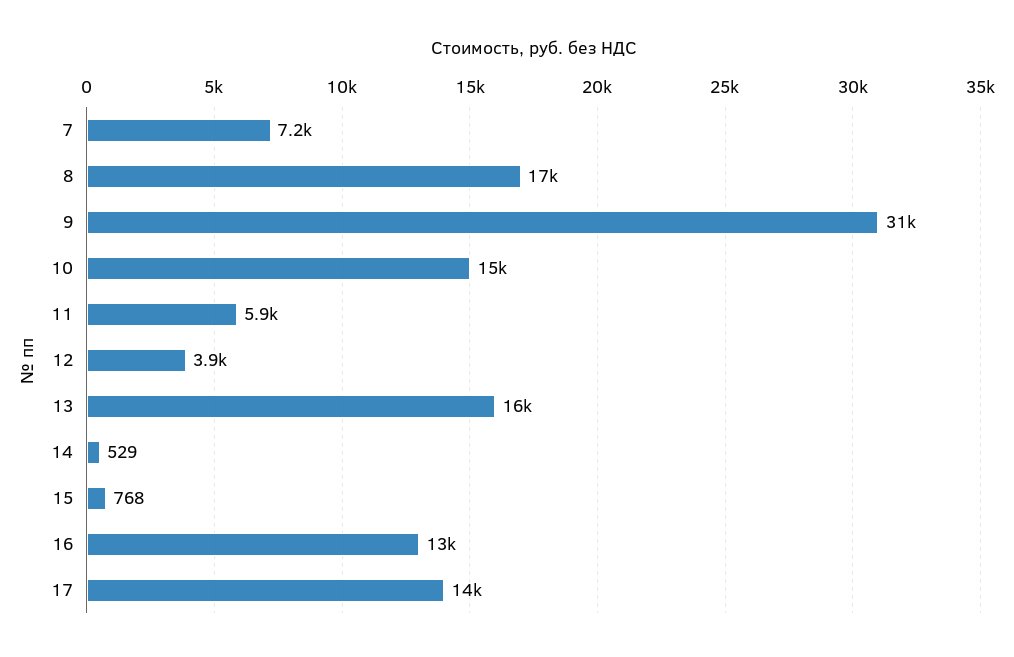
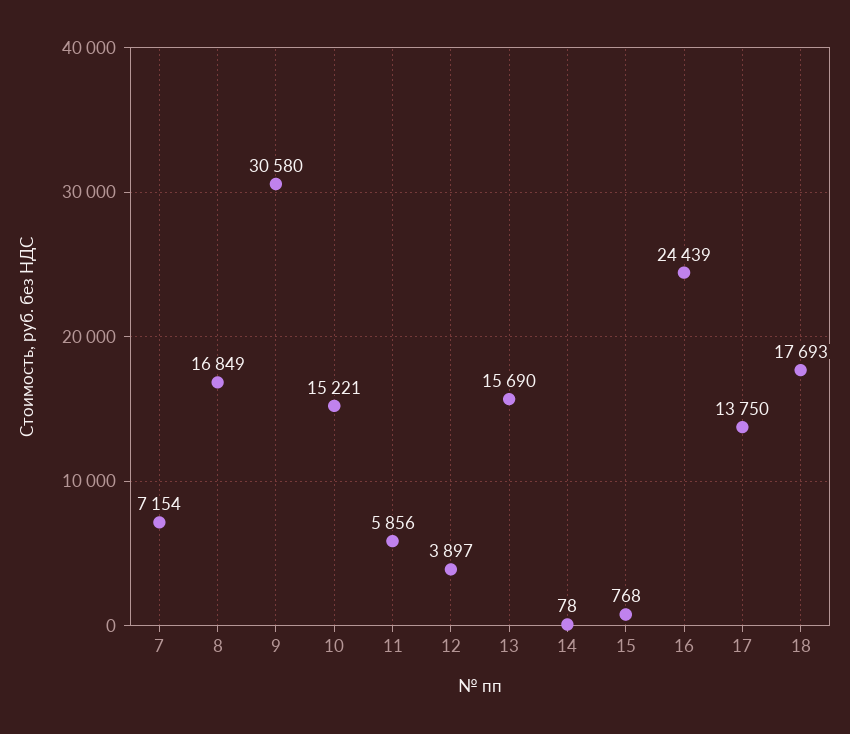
14: 529 -> 78
16: 13000 -> 24439
18: none -> 17693

